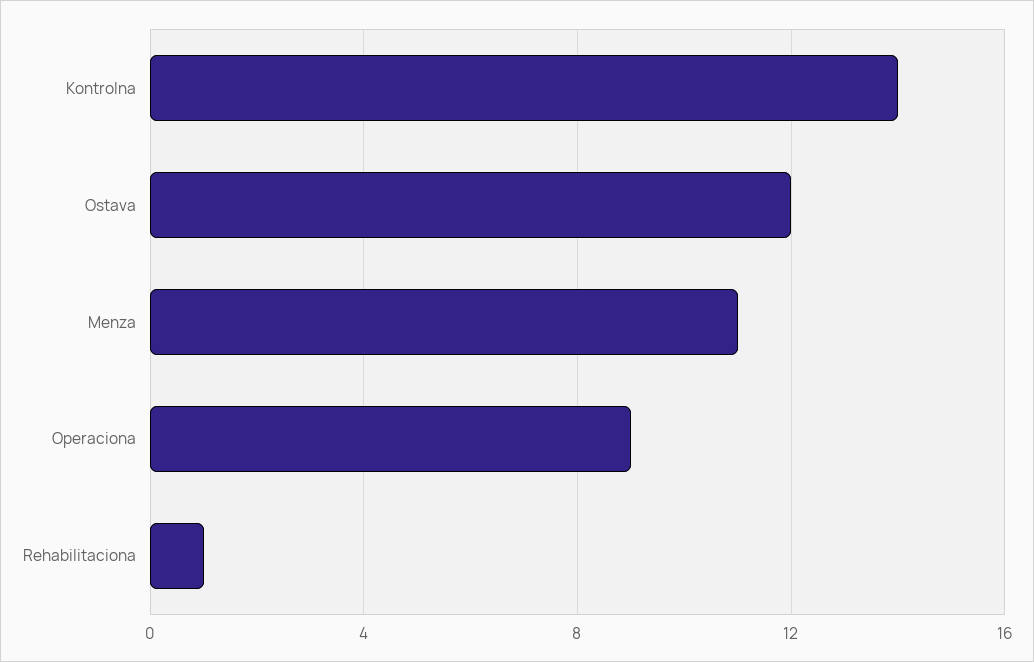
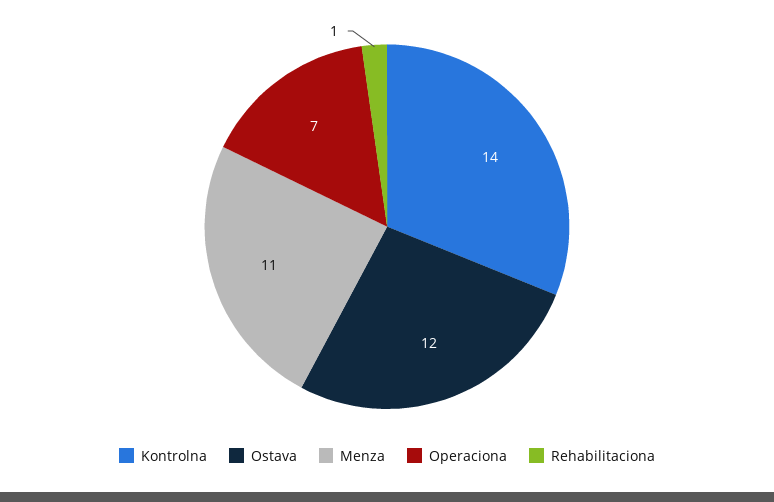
Operaciona: 9 -> 7

